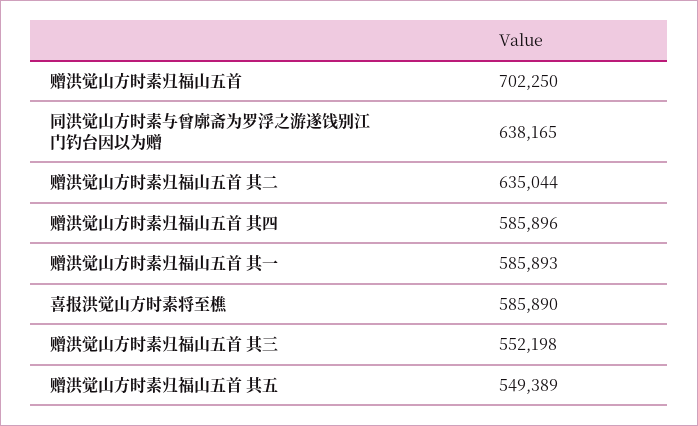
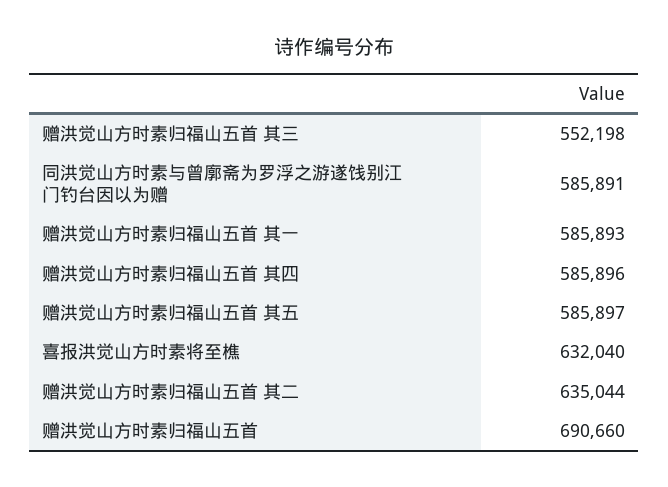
赠洪觉山方时素归福山五首: 702250 -> 690660
同洪觉山方时素与曾廓斋为罗浮之游遂饯别江门钓台因以为赠: 638165 -> 585891
喜报洪觉山方时素将至樵: 585890 -> 632040
赠洪觉山方时素归福山五首 其五: 549389 -> 585897

